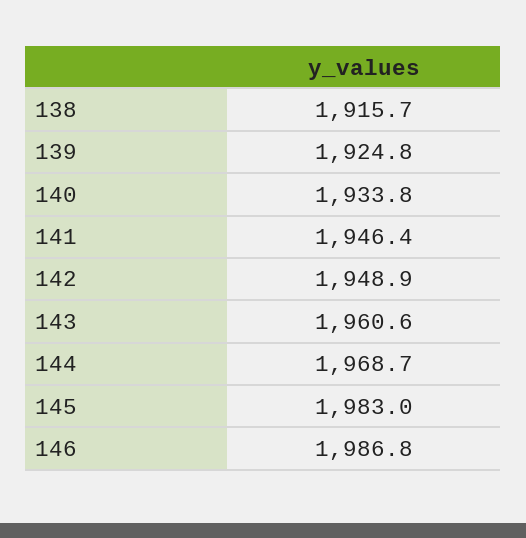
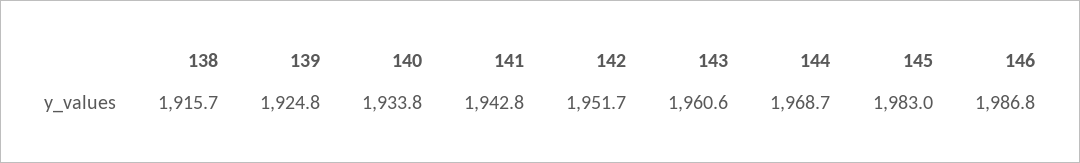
141: 1946.4 -> 1942.8
142: 1948.9 -> 1951.7

